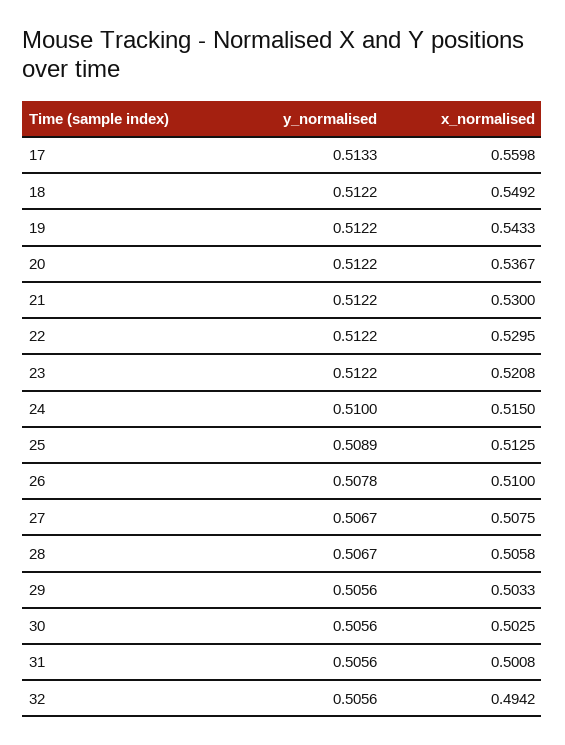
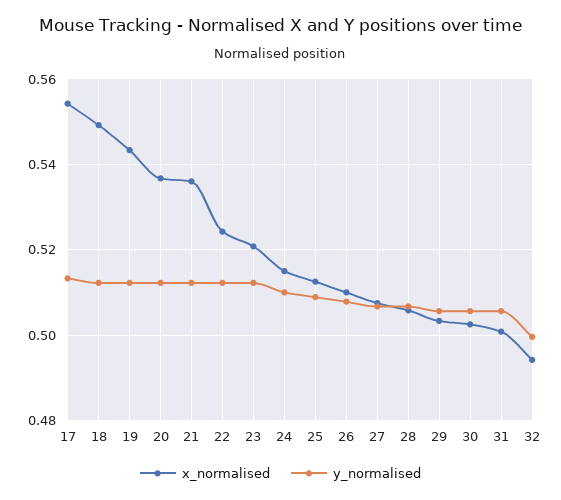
x_normalised, 17: 0.5598 -> 0.554
x_normalised, 21: 0.53 -> 0.536
x_normalised, 22: 0.5295 -> 0.524
y_normalised, 32: 0.5056 -> 0.5

